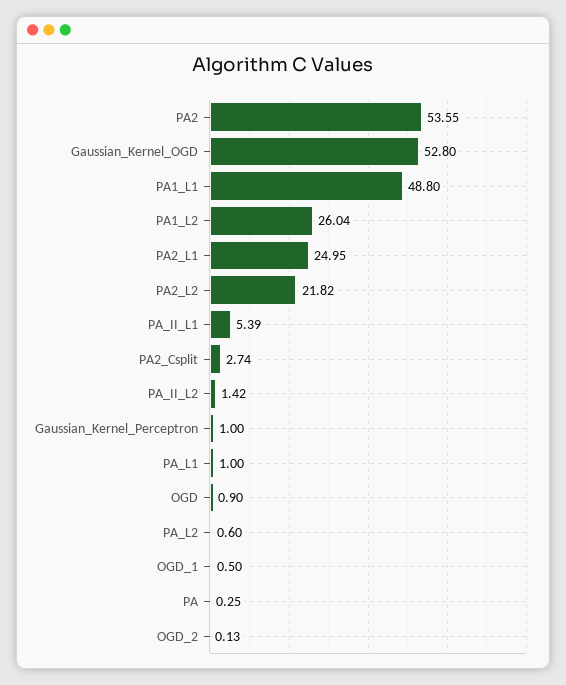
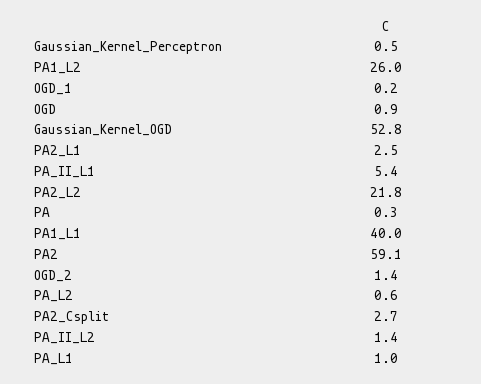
PA2: 53.55 -> 59.1
PA1_L1: 48.8 -> 40
PA2_L1: 24.95 -> 2.5
Gaussian_Kernel_Perceptron: 1 -> 0.5
OGD_1: 0.5 -> 0.2
OGD_2: 0.13 -> 1.4

